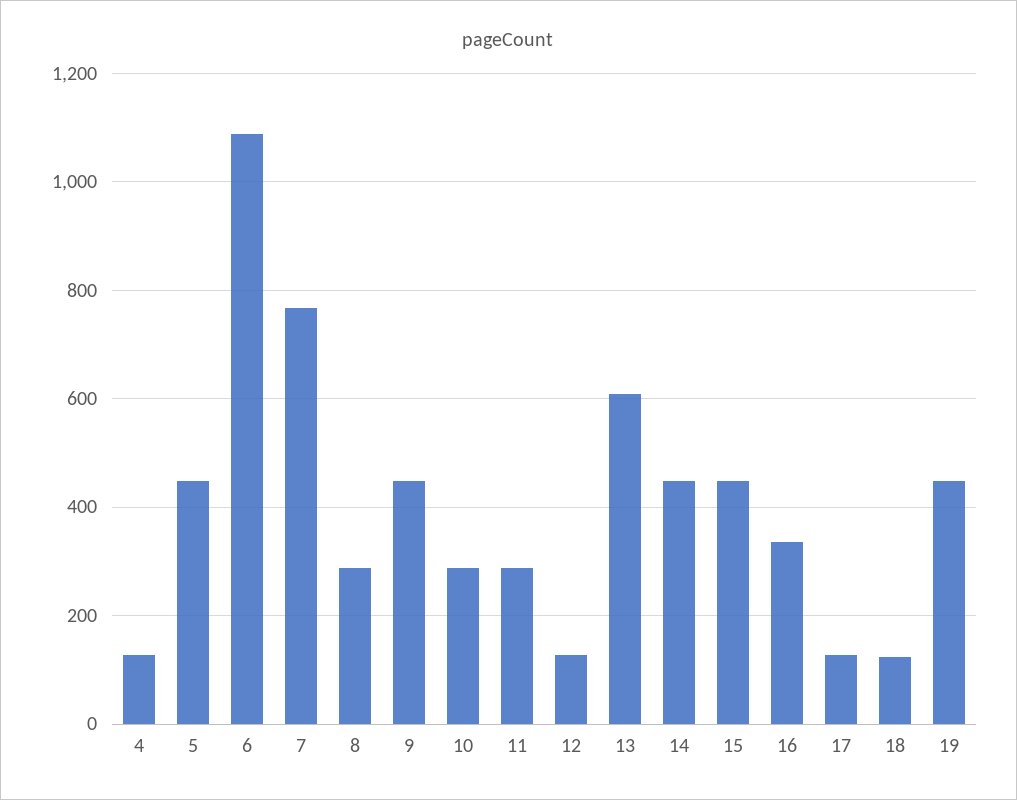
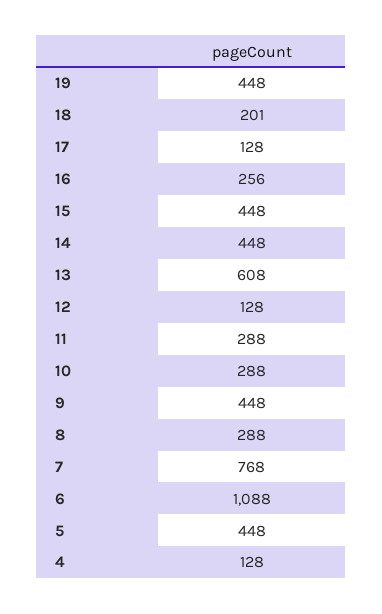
16: 340 -> 256
18: 120 -> 201

